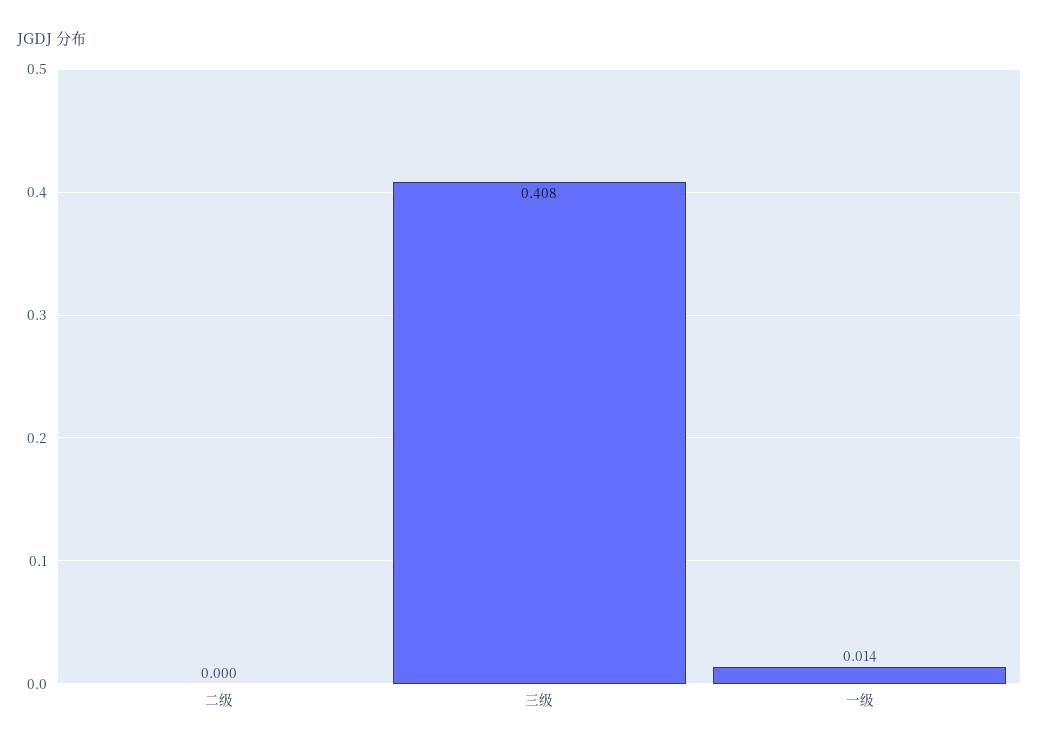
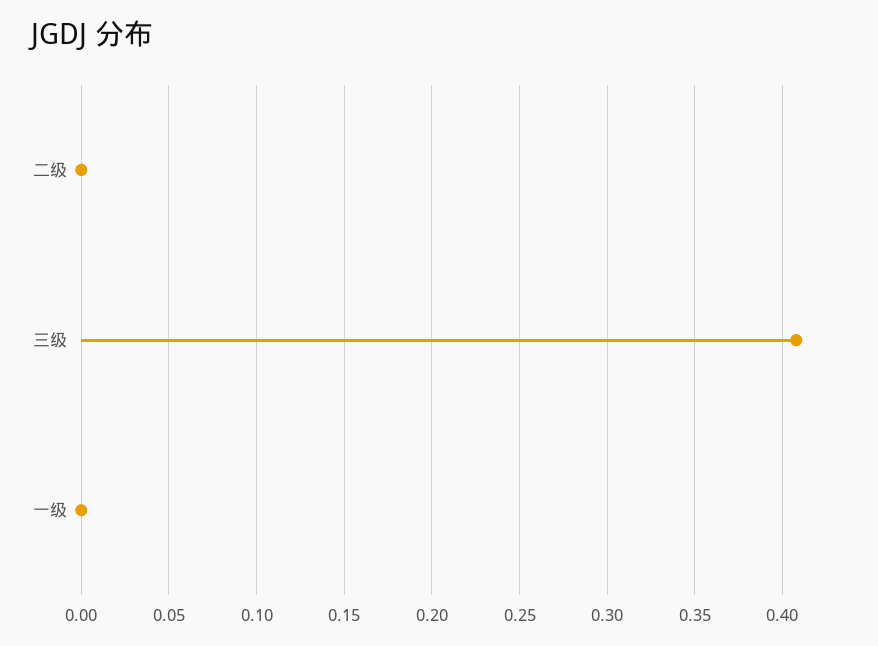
一级: 0.014 -> 0

